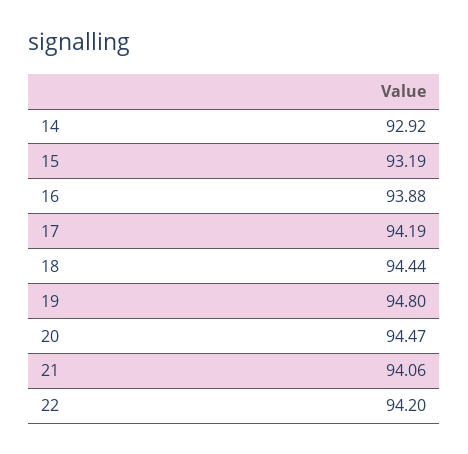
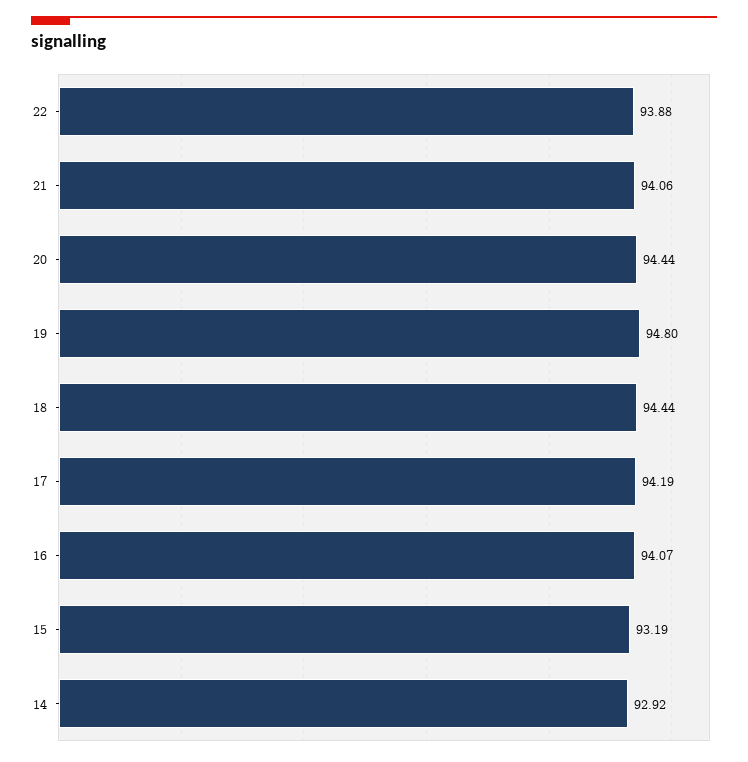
16: 93.88 -> 94.07
20: 94.47 -> 94.44
22: 94.2 -> 93.88

